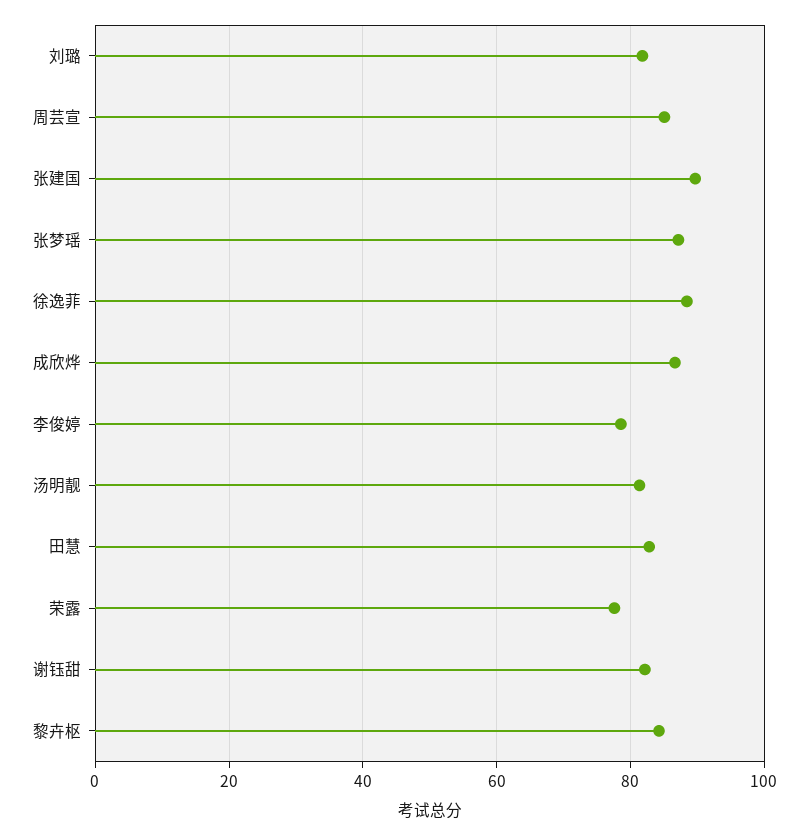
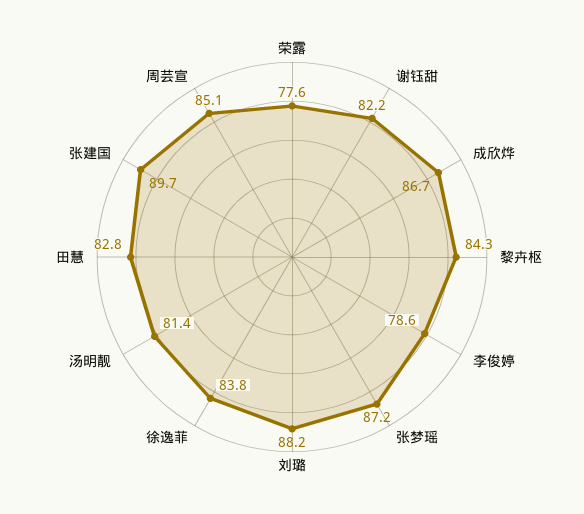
刘璐: 82 -> 88.2
徐逸菲: 88 -> 83.8

